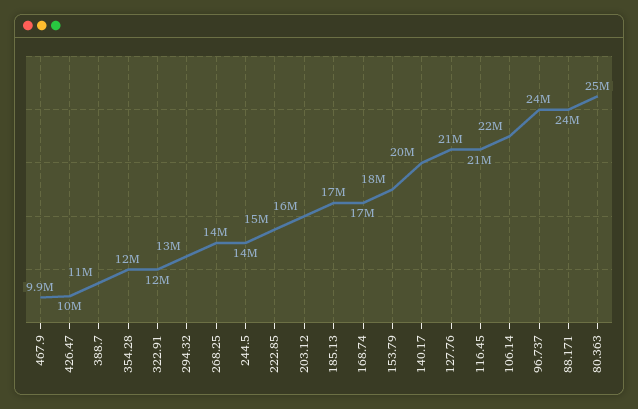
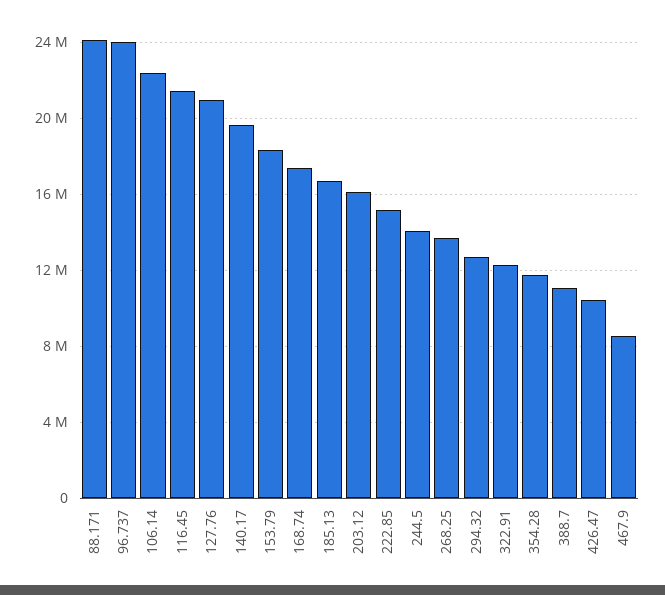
467.9: 9900000 -> 8500000
80.363: 25000000 -> none

